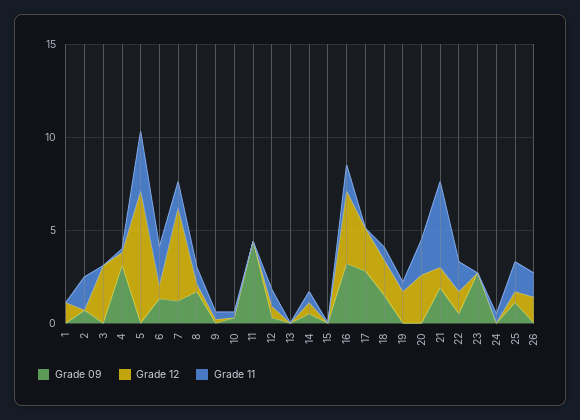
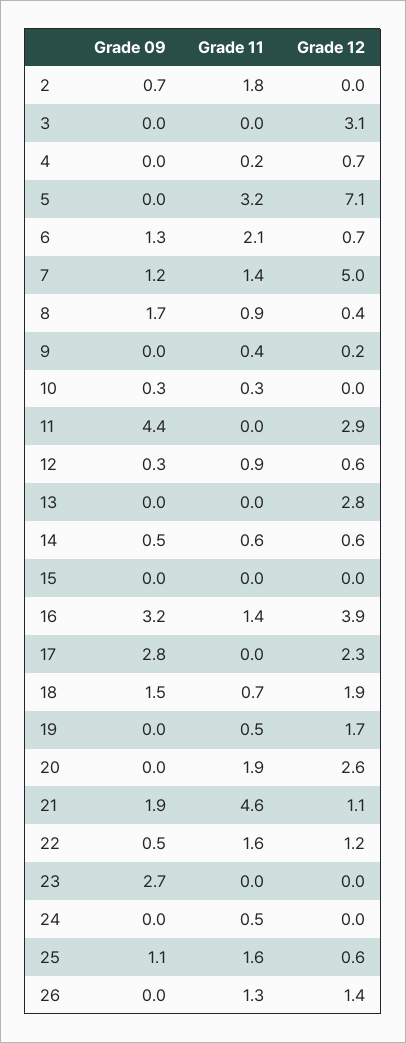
Grade 09, 1: 0 -> none
Grade 12, 1: 1 -> none
Grade 11, 1: 0 -> none
Grade 09, 4: 3 -> 0
Grade 12, 11: 0 -> 2.9
Grade 12, 13: 0 -> 2.8

